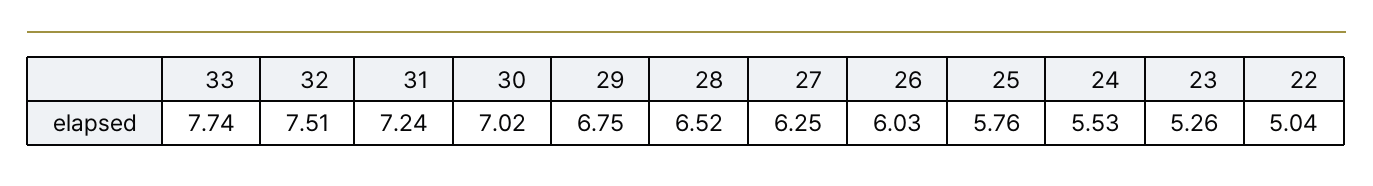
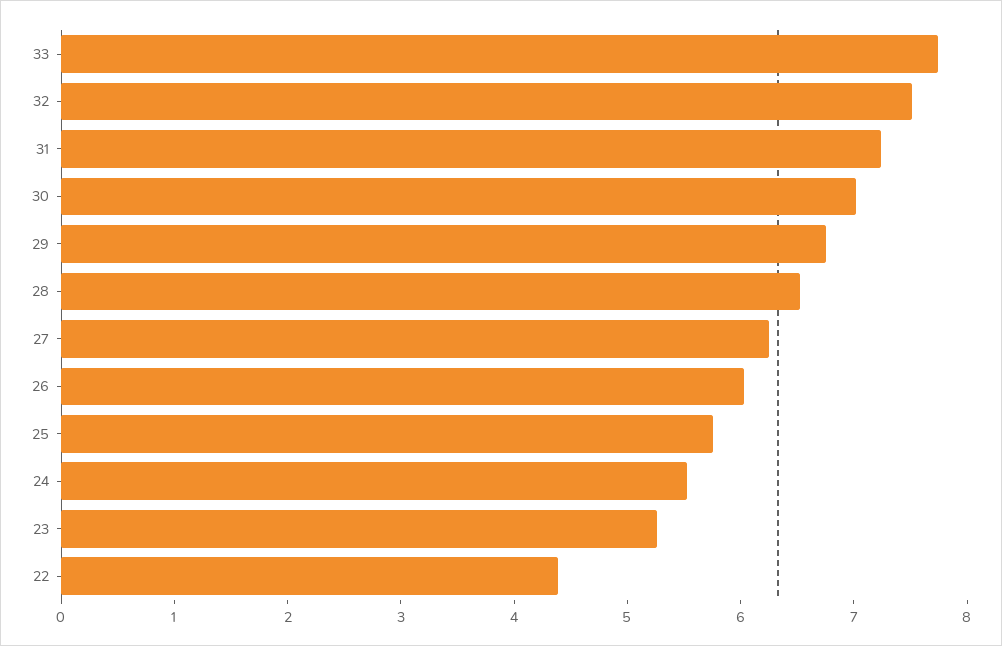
22: 5.04 -> 4.4

